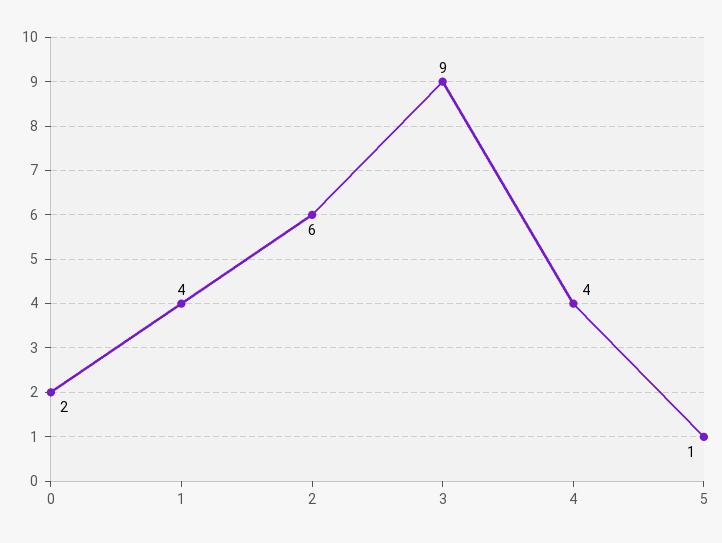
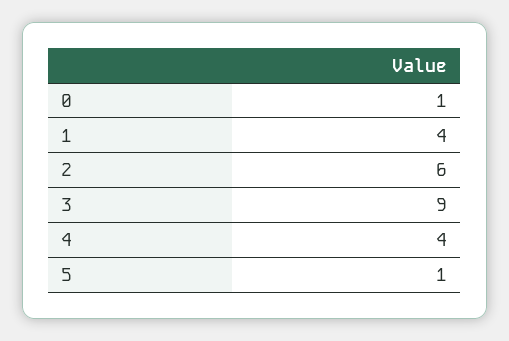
0: 2 -> 1

